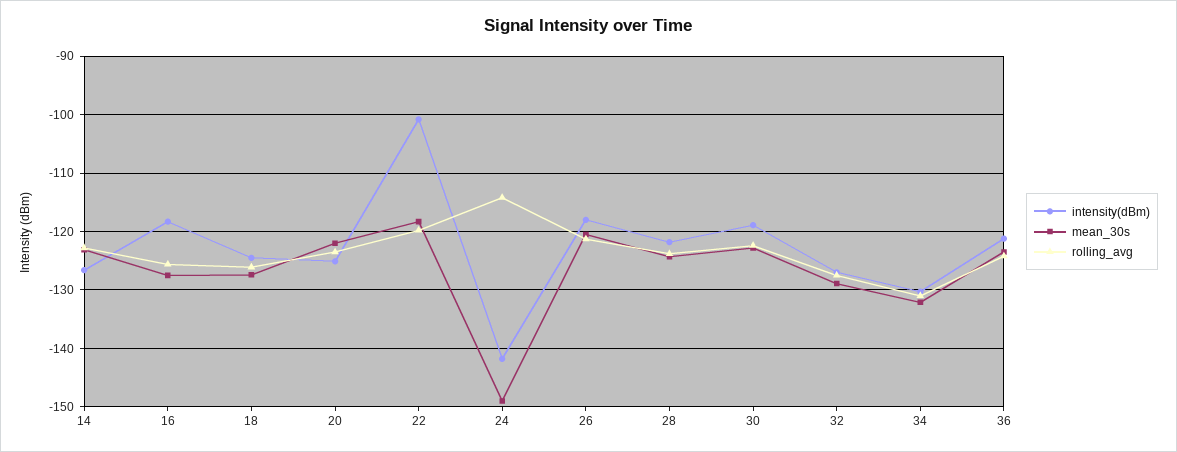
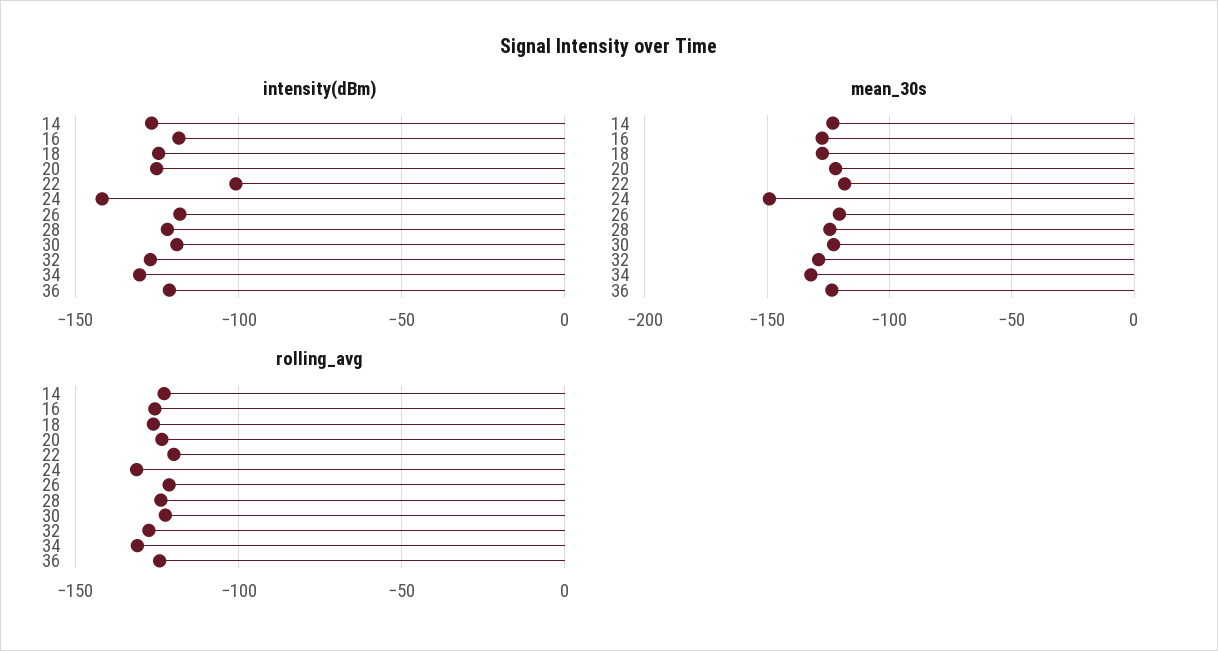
rolling_avg, 24: -114 -> -130

